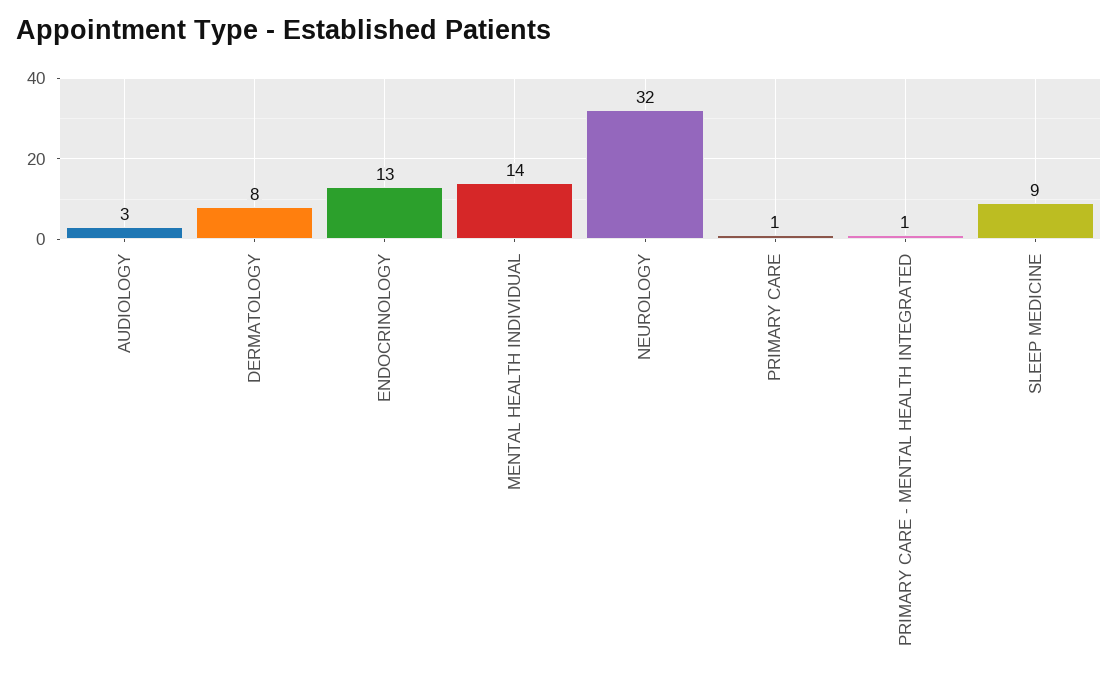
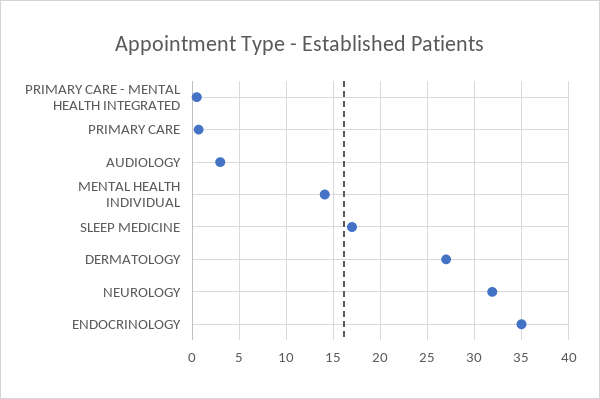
DERMATOLOGY: 8 -> 27
ENDOCRINOLOGY: 13 -> 35
SLEEP MEDICINE: 9 -> 17

